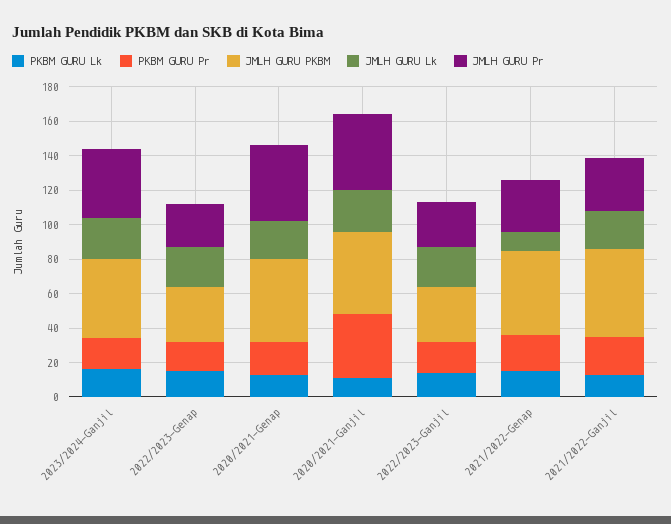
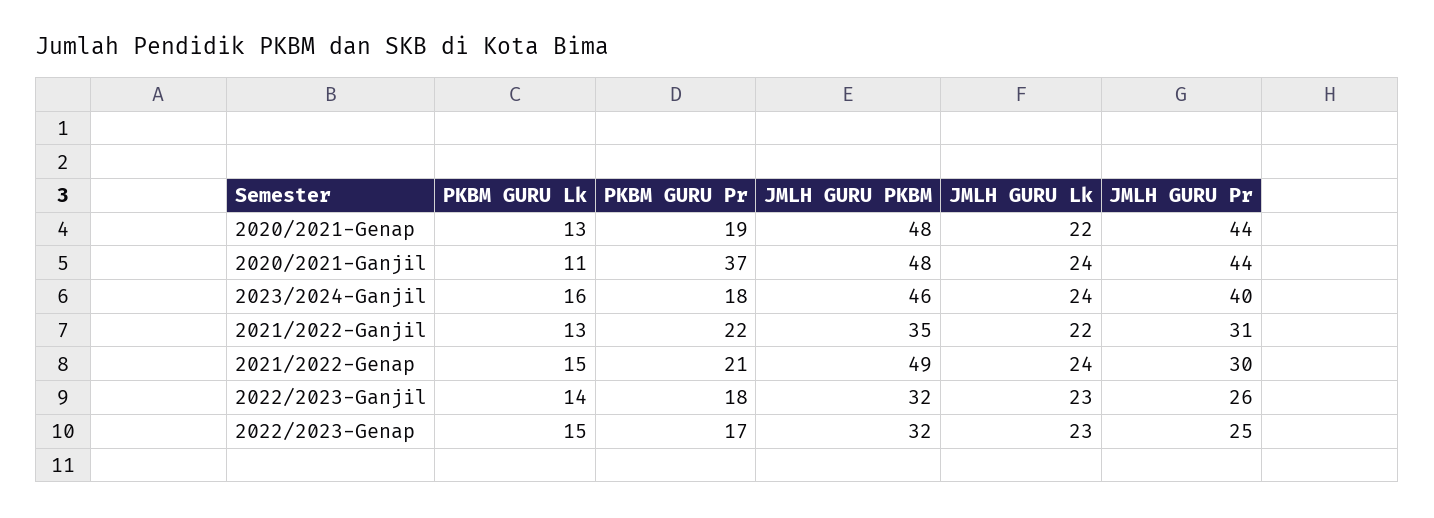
JMLH GURU Lk, 2021/2022-Genap: 10 -> 24
JMLH GURU PKBM, 2021/2022-Ganjil: 50 -> 35

